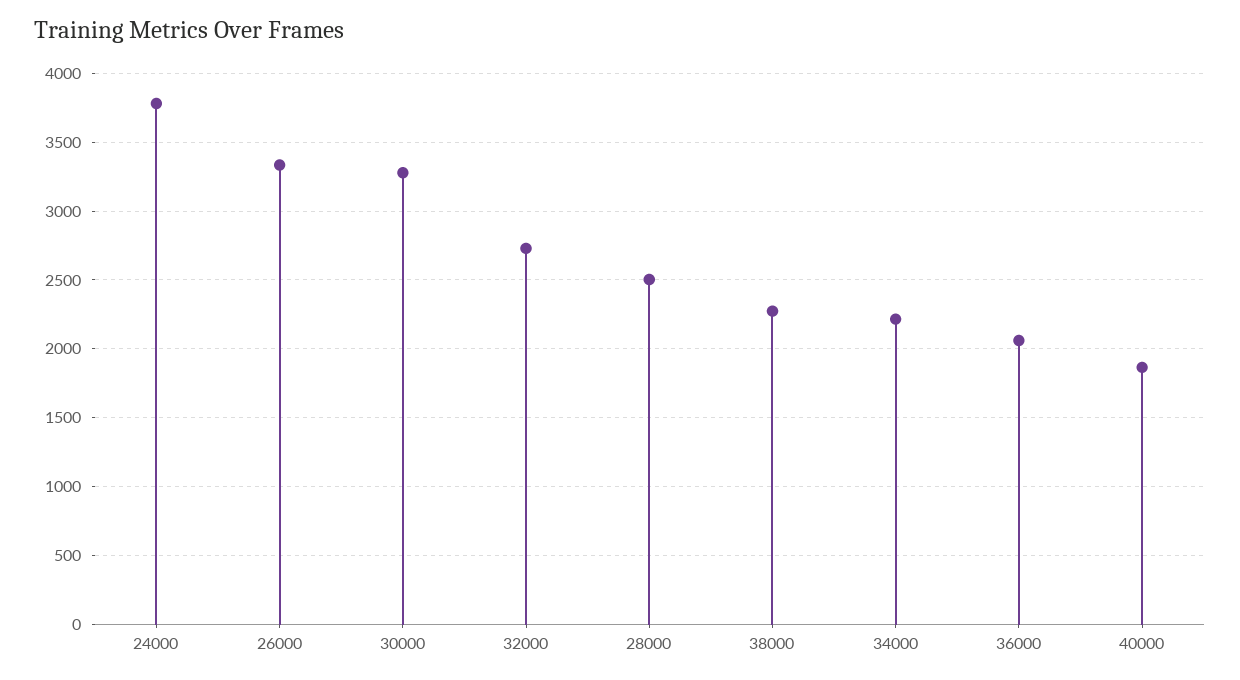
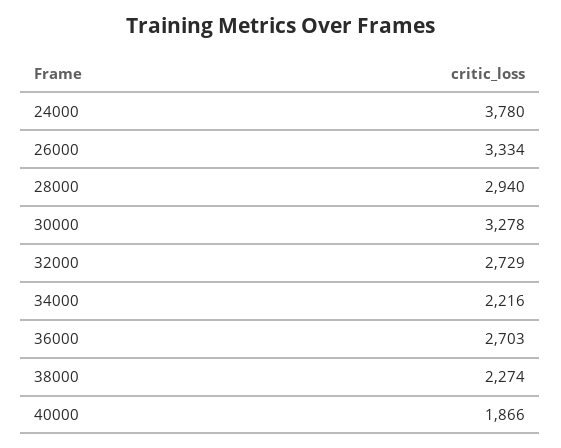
28000: 2500 -> 2940
36000: 2050 -> 2703

